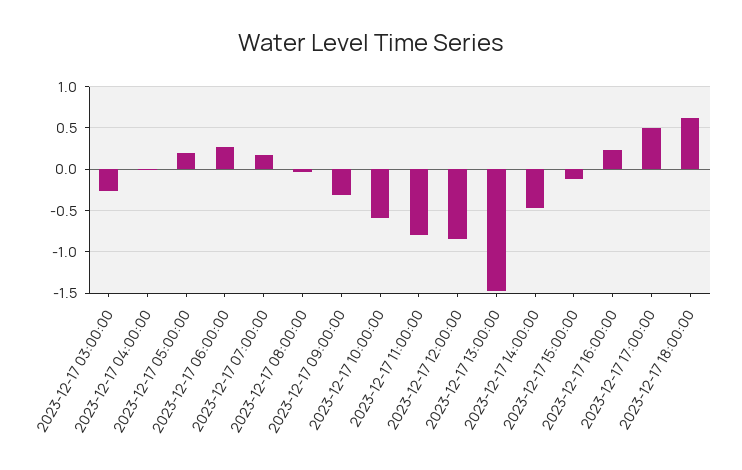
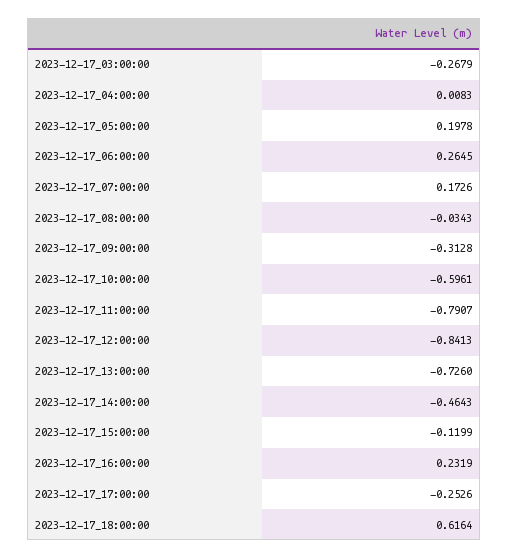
2023-12-17 13:00:00: -1.5 -> -0.726
2023-12-17 17:00:00: 0.5 -> -0.2526

